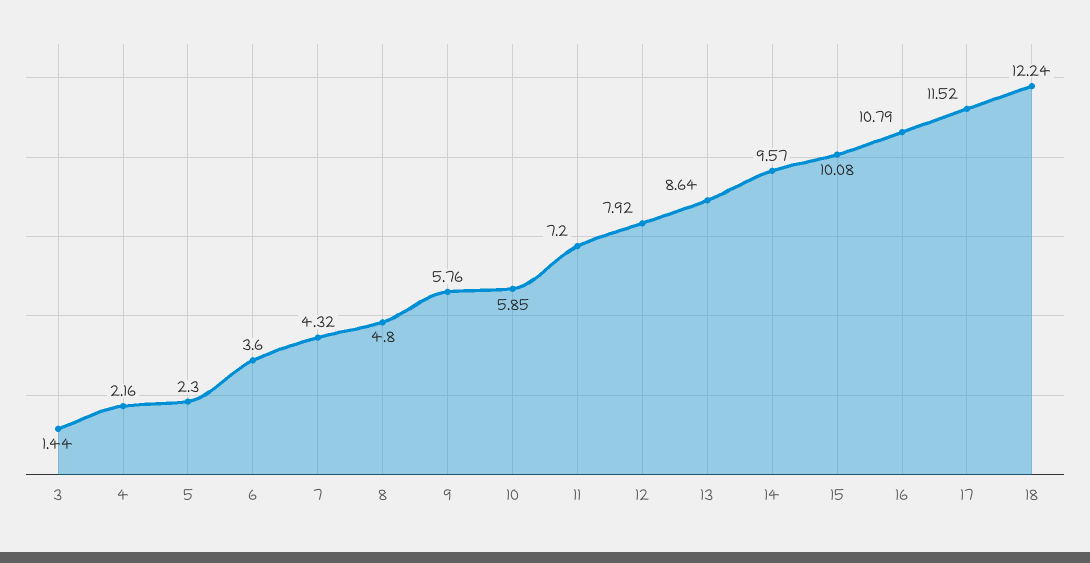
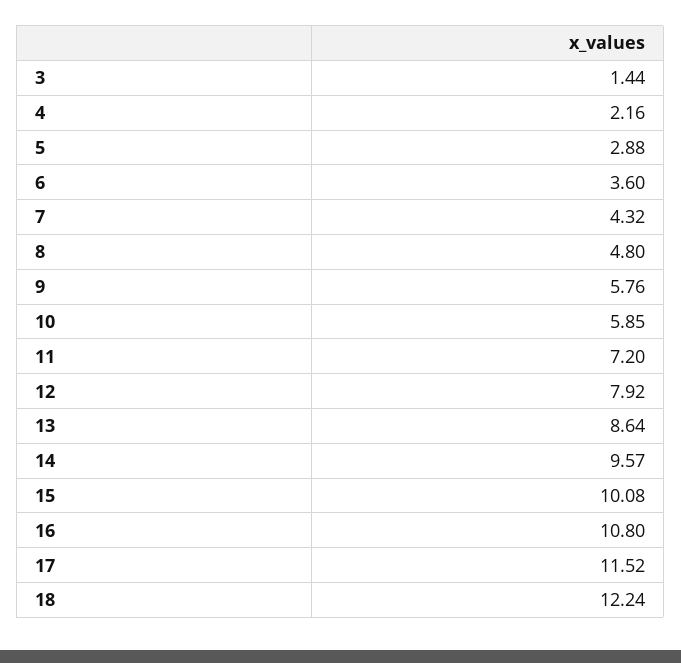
5: 2.3 -> 2.88
16: 10.79 -> 10.8

